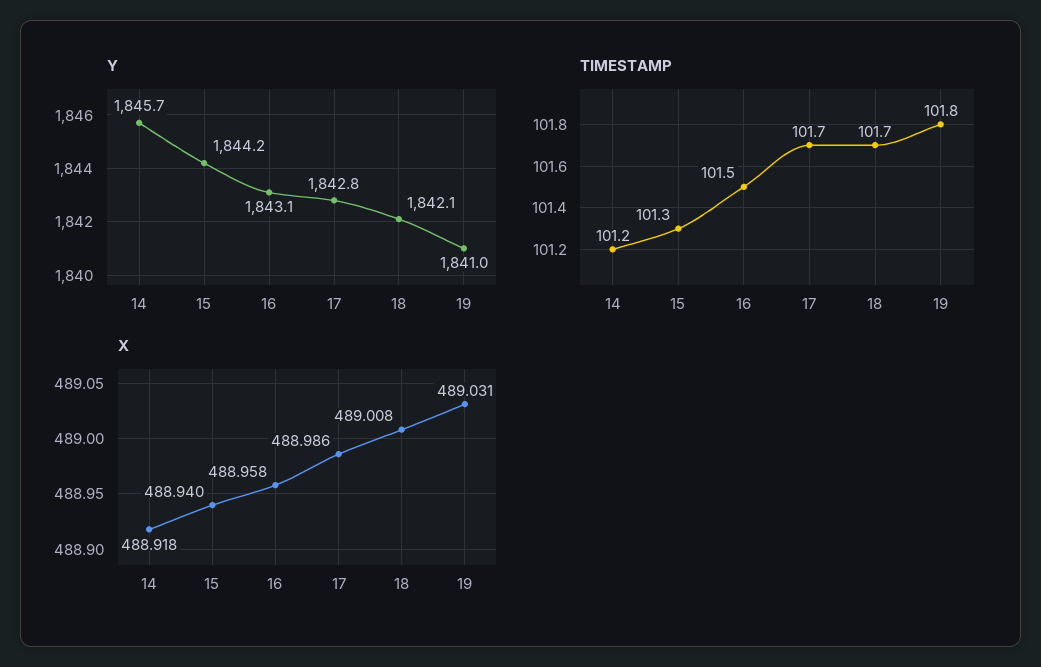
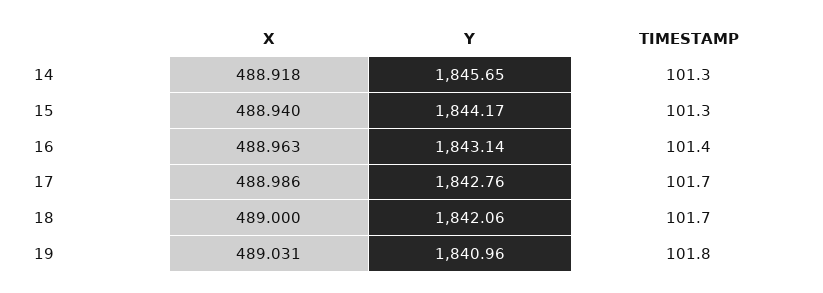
TIMESTAMP, 14: 101.2 -> 101.3
TIMESTAMP, 16: 101.5 -> 101.4
X, 16: 488.958 -> 488.963
X, 18: 489.008 -> 489

